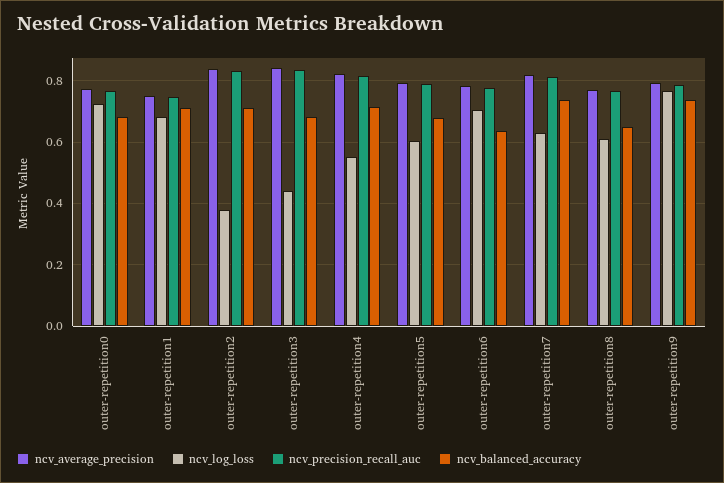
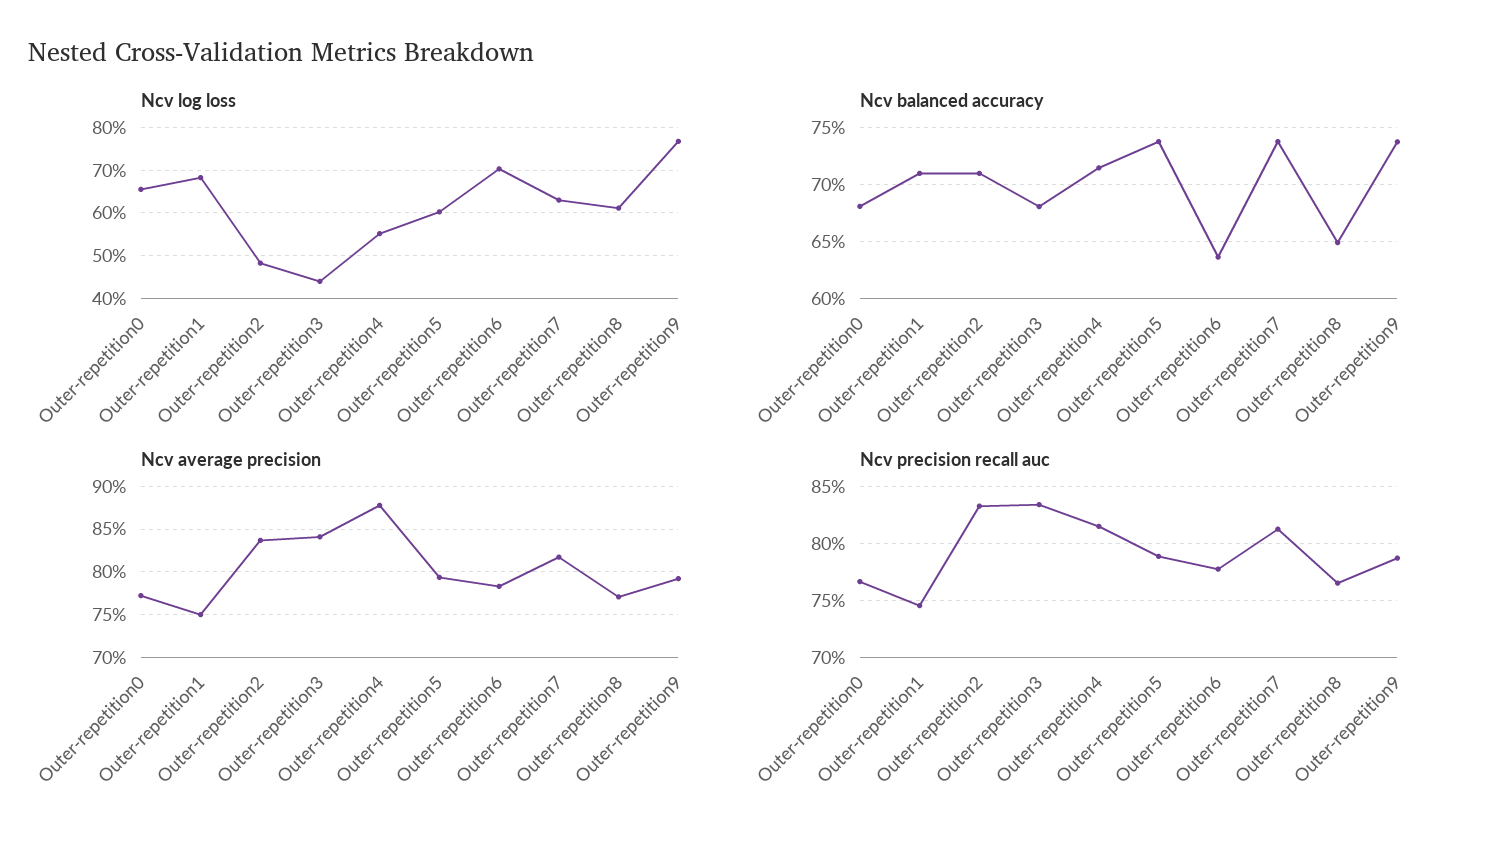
ncv_log_loss, outer-repetition0: 0.72 -> 0.66
ncv_log_loss, outer-repetition2: 0.38 -> 0.48
ncv_average_precision, outer-repetition4: 0.82 -> 0.88
ncv_balanced_accuracy, outer-repetition5: 0.68 -> 0.74

